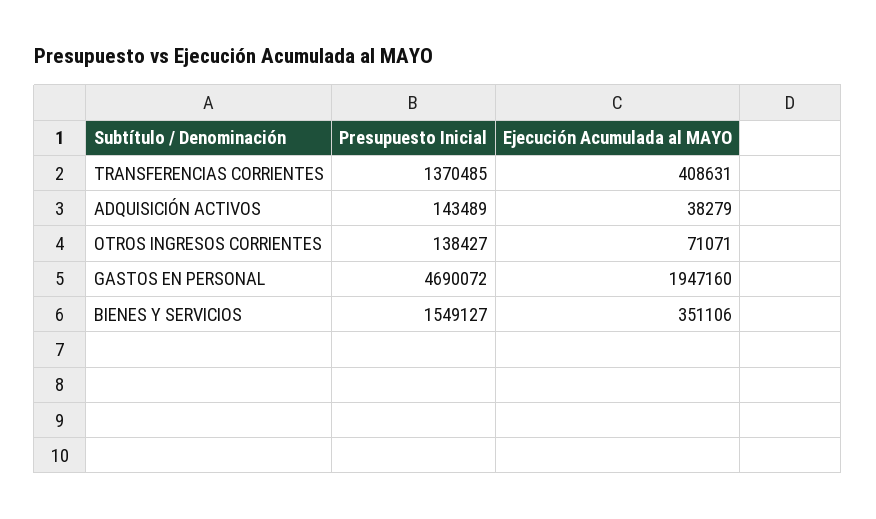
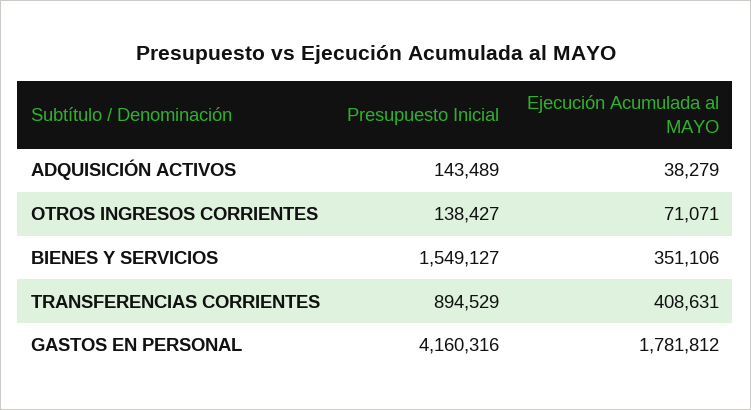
Presupuesto Inicial, TRANSFERENCIAS CORRIENTES: 1370485 -> 894529
Presupuesto Inicial, GASTOS EN PERSONAL: 4690072 -> 4160316
Ejecución Acumulada al MAYO, GASTOS EN PERSONAL: 1947160 -> 1781812

